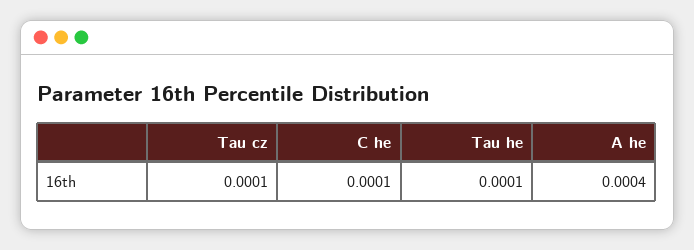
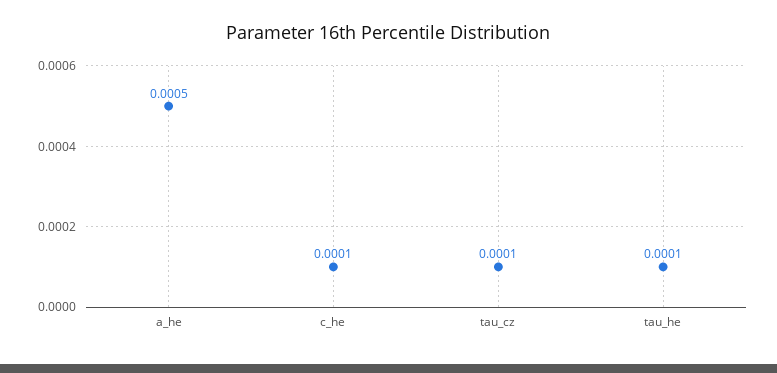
A he: 0.0004 -> 0.0005

